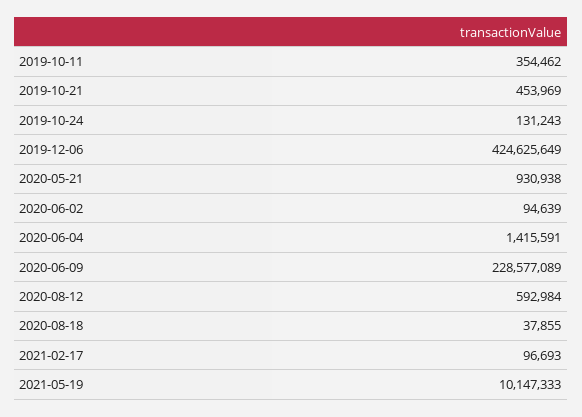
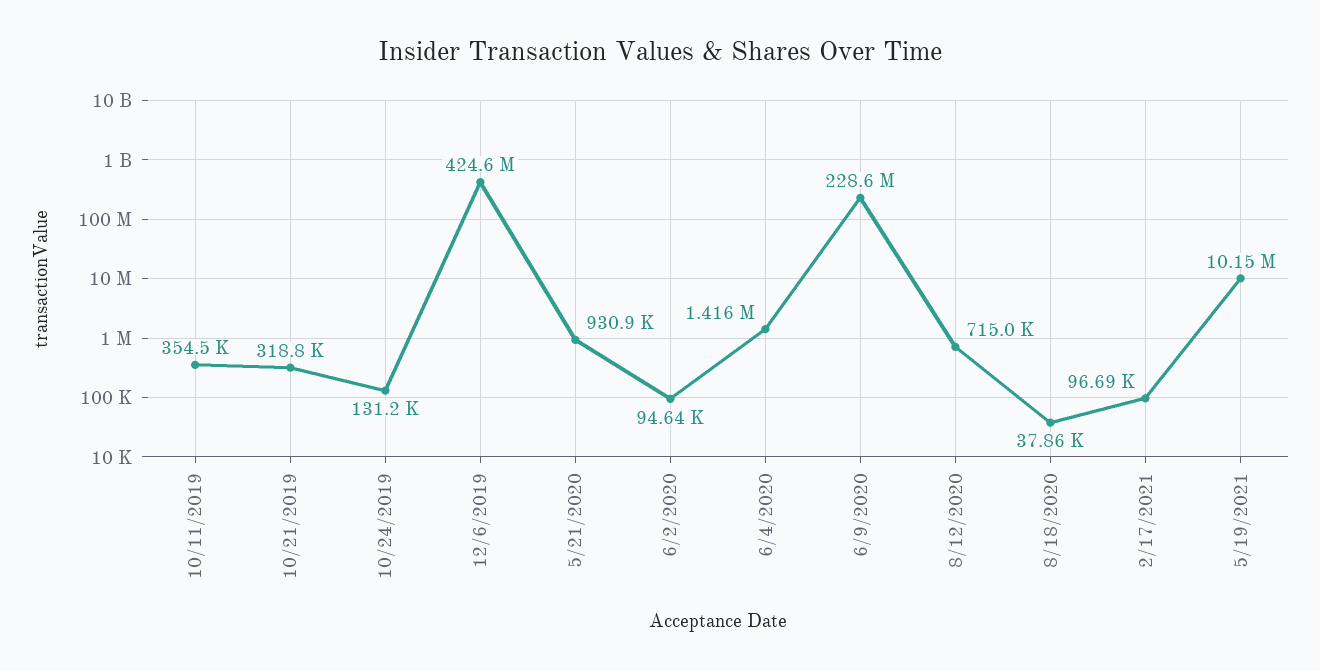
2019-10-21: 453969 -> 318800
2020-08-12: 592984 -> 715000

